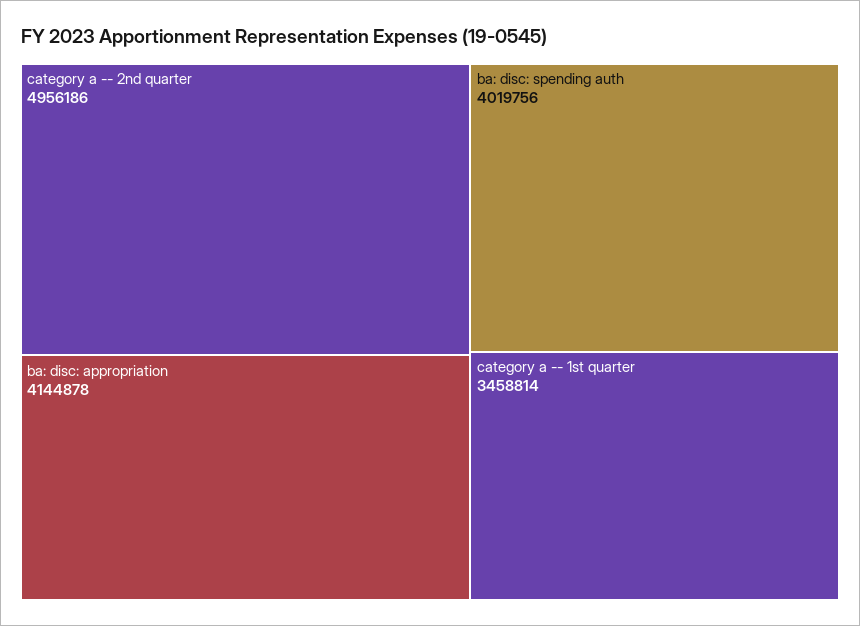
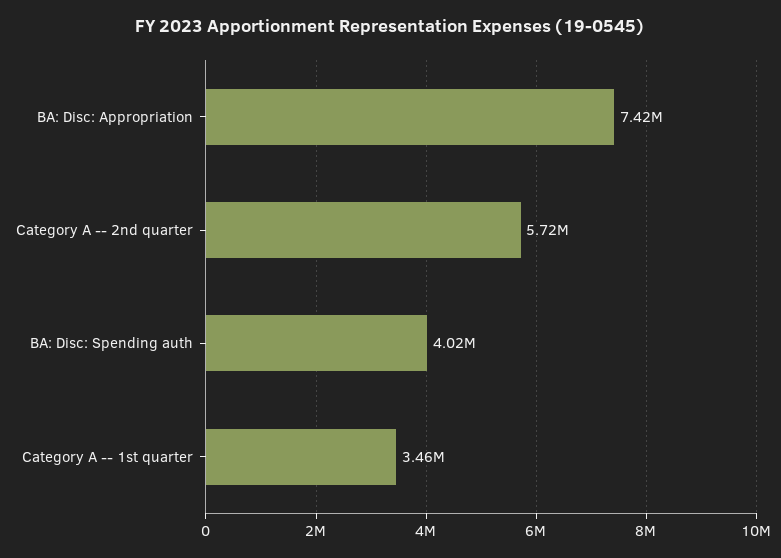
category a -- 2nd quarter: 4956186 -> 5720000
ba: disc: appropriation: 4144878 -> 7420000

